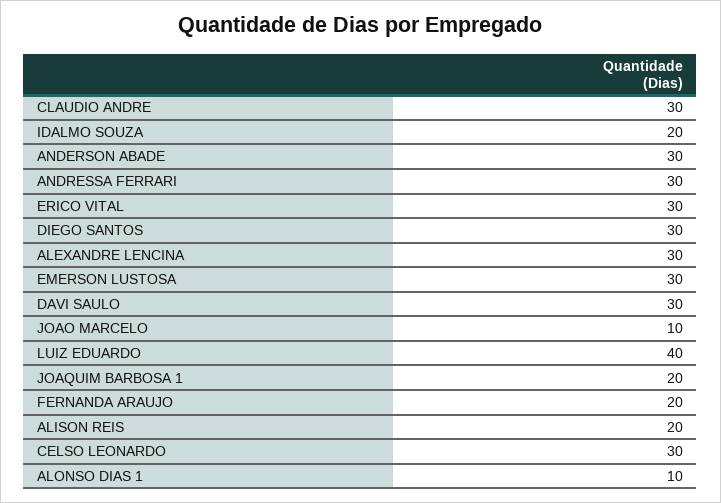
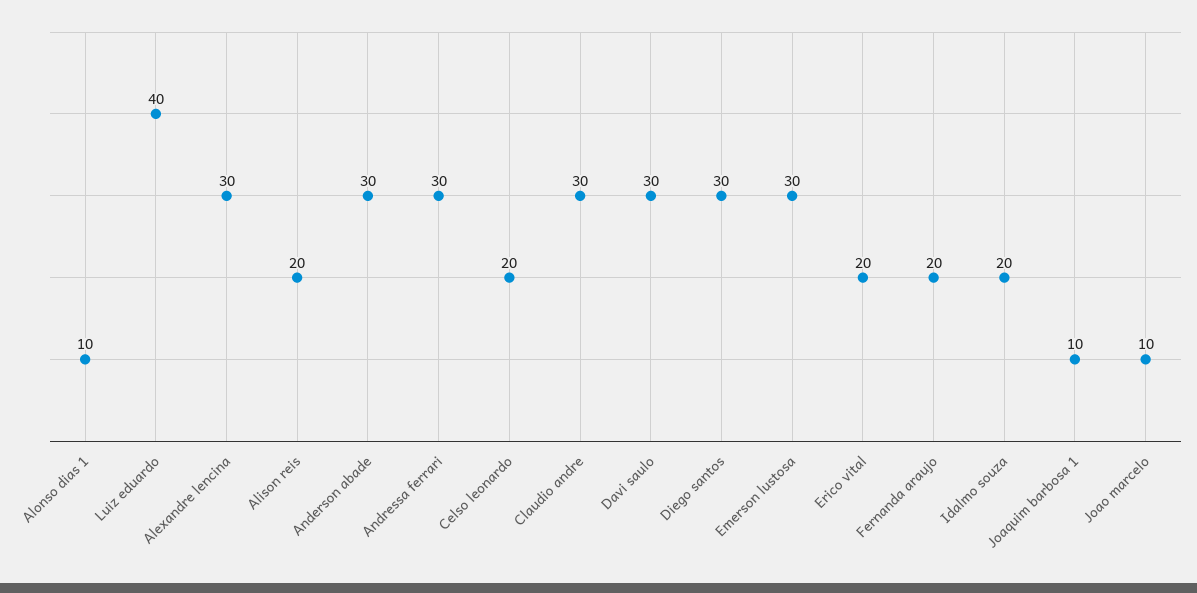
ERICO VITAL: 30 -> 20
JOAQUIM BARBOSA 1: 20 -> 10
CELSO LEONARDO: 30 -> 20

